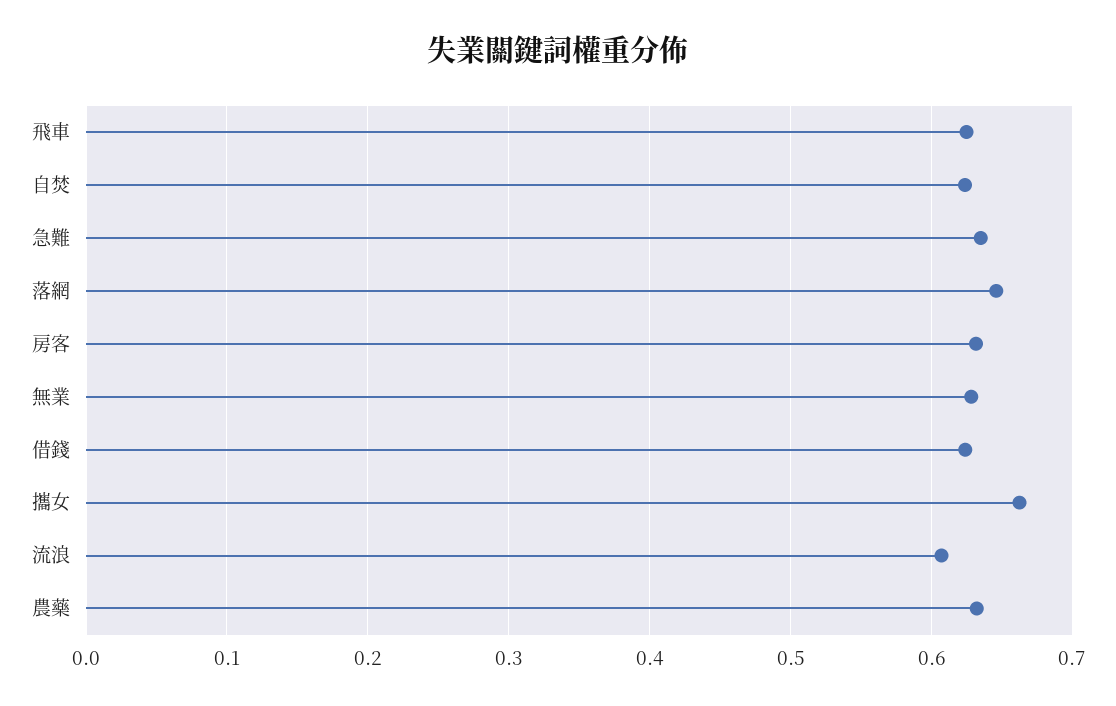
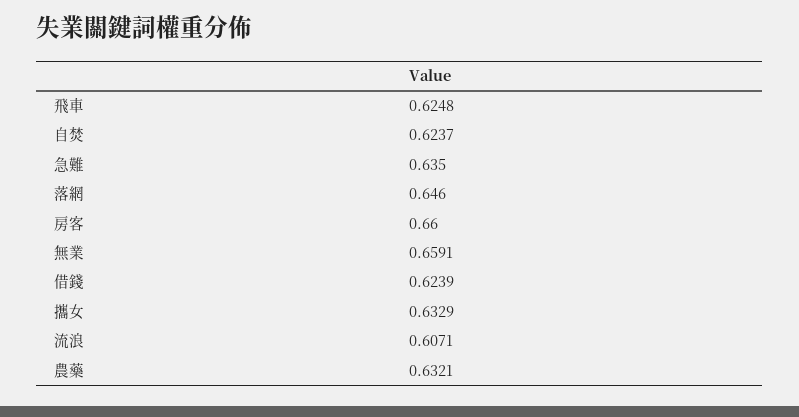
房客: 0.63 -> 0.66
無業: 0.63 -> 0.6591
攜女: 0.66 -> 0.6329

